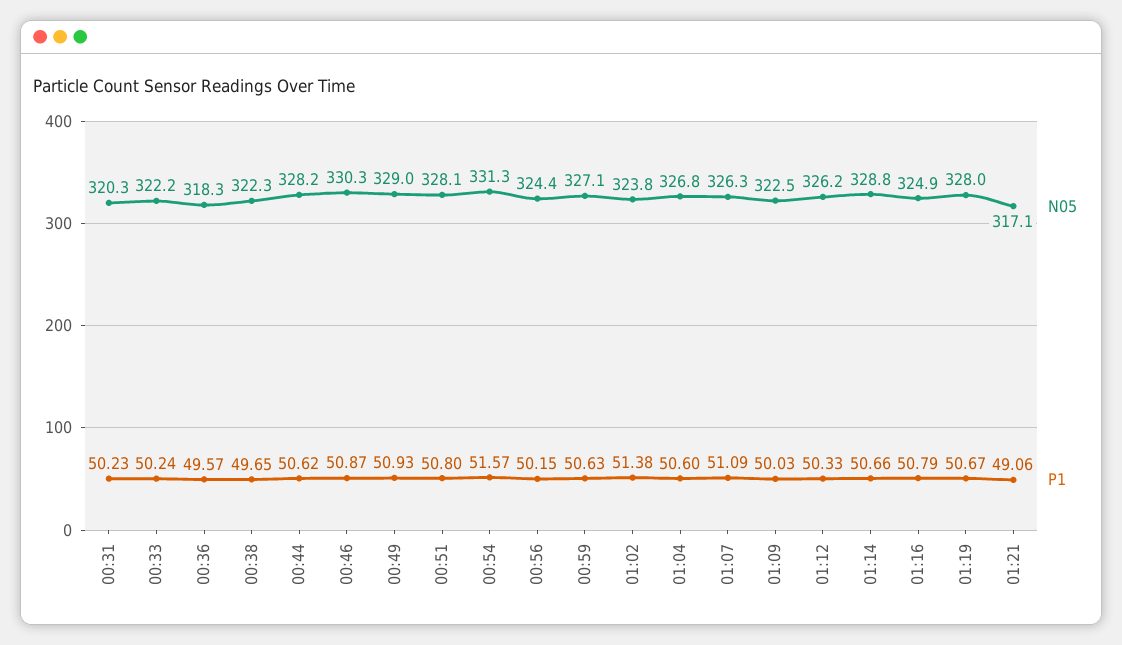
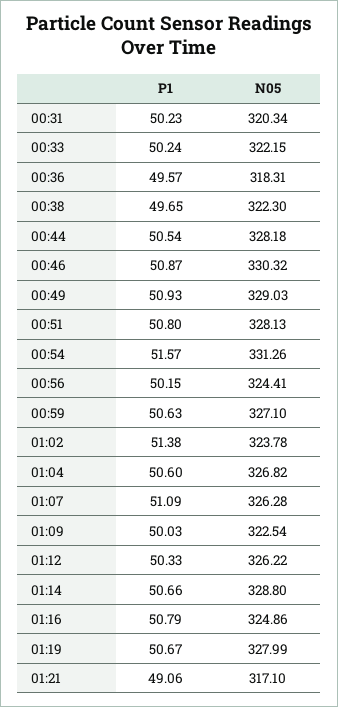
P1, 00:44: 50.62 -> 50.54

